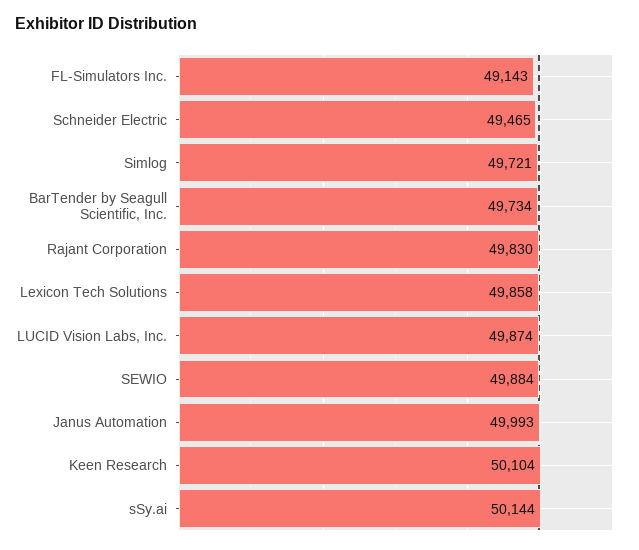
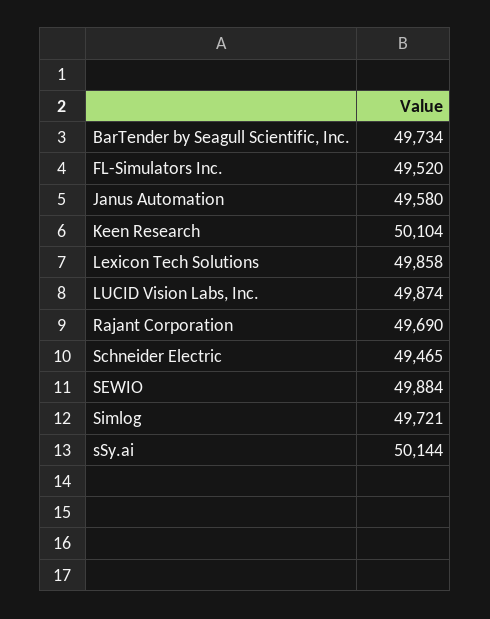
FL-Simulators Inc.: 49143 -> 49520
Rajant Corporation: 49830 -> 49690
Janus Automation: 49993 -> 49580

